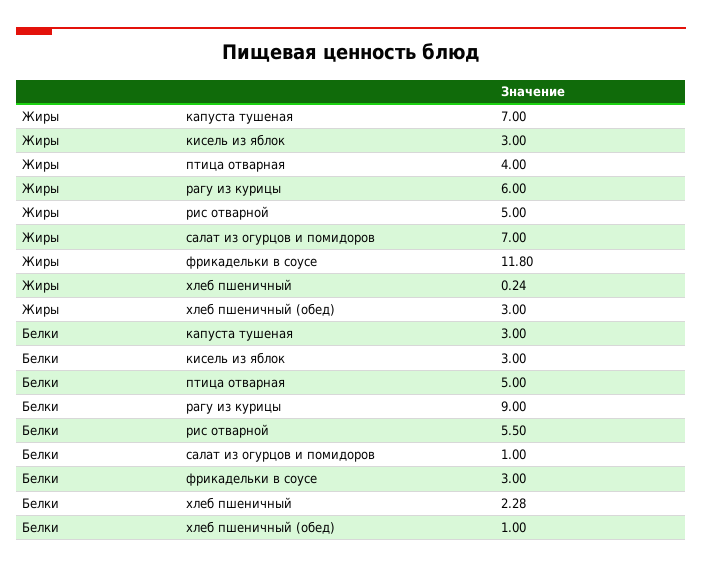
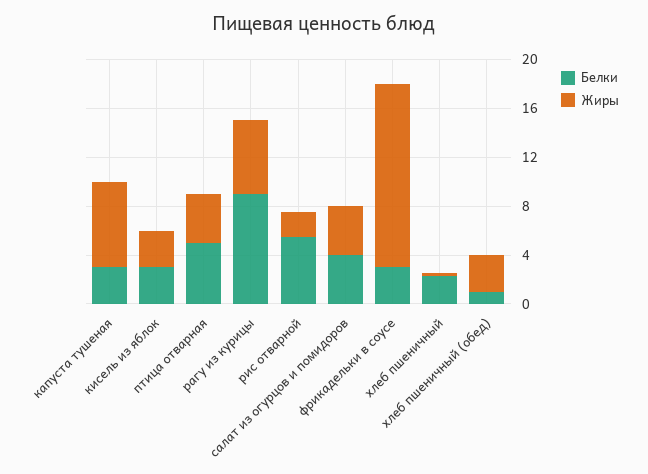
Жиры, рис отварной: 5 -> 2
Жиры, салат из огурцов и помидоров: 7 -> 4
Жиры, фрикадельки в соусе: 11.8 -> 15
Белки, салат из огурцов и помидоров: 1 -> 4

